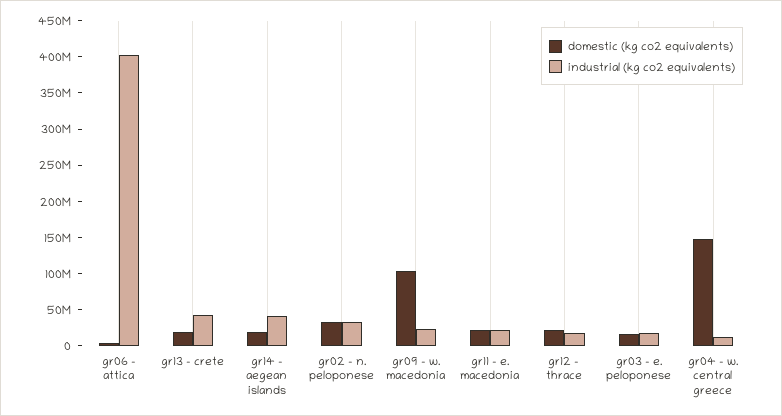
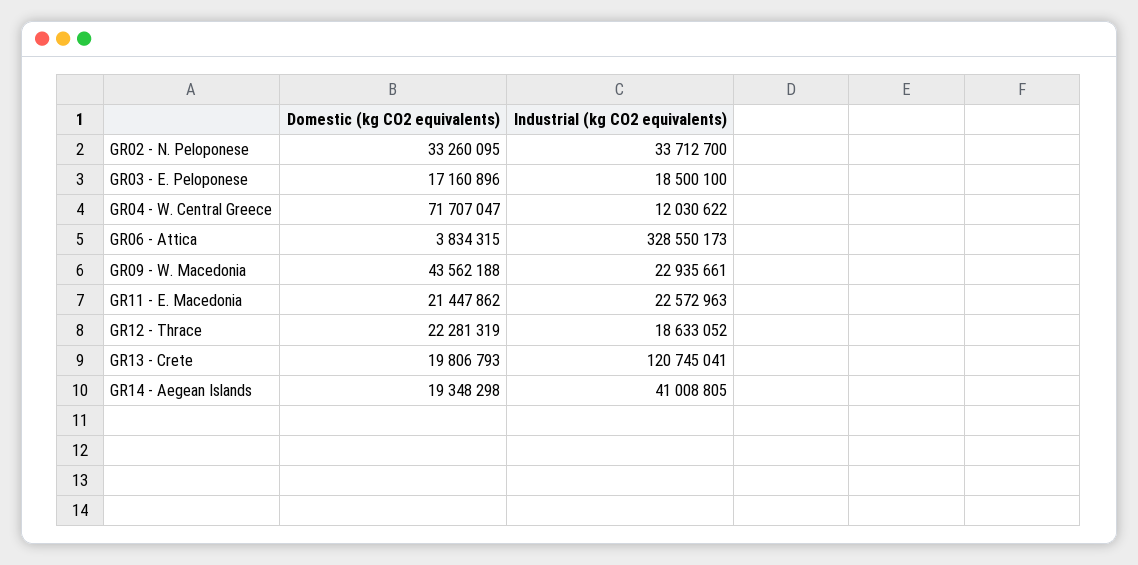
industrial (kg co2 equivalents), gr06 - attica: 400000000 -> 328550173
industrial (kg co2 equivalents), gr13 - crete: 50000000 -> 120745041
domestic (kg co2 equivalents), gr09 - w. macedonia: 100000000 -> 43562188
domestic (kg co2 equivalents), gr04 - w. central greece: 150000000 -> 71707047

